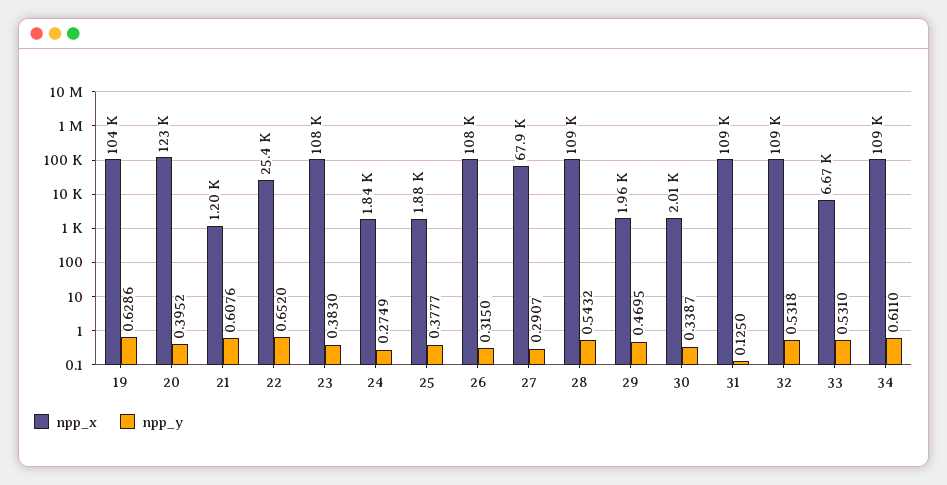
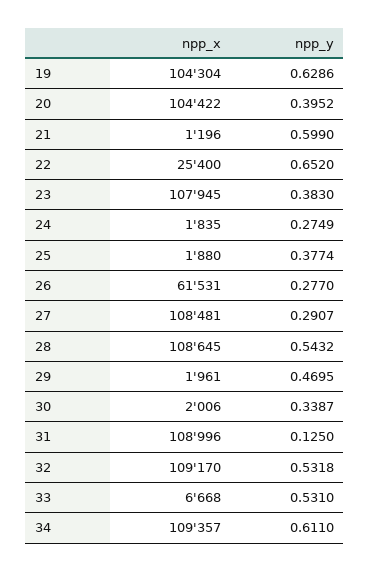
npp_x, 20: 123000 -> 104422
npp_y, 21: 0.6076 -> 0.599
npp_y, 25: 0.3777 -> 0.3774
npp_x, 26: 108000 -> 61531
npp_y, 26: 0.315 -> 0.277
npp_x, 27: 67900 -> 108481

